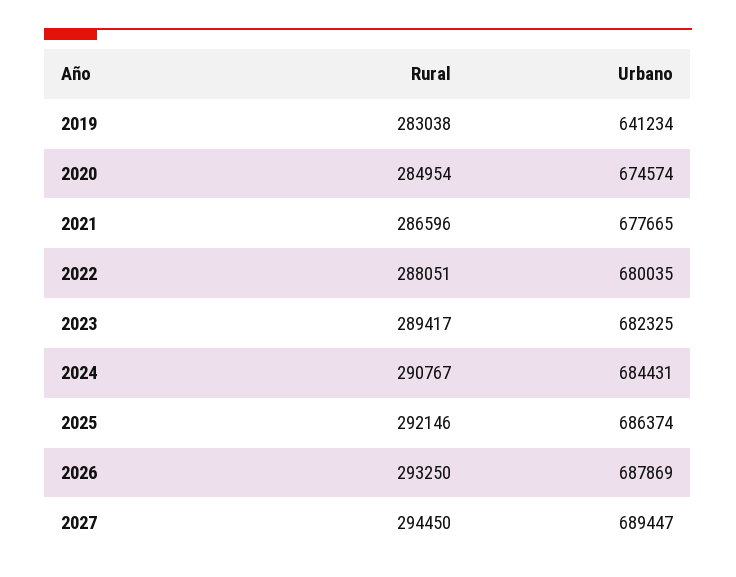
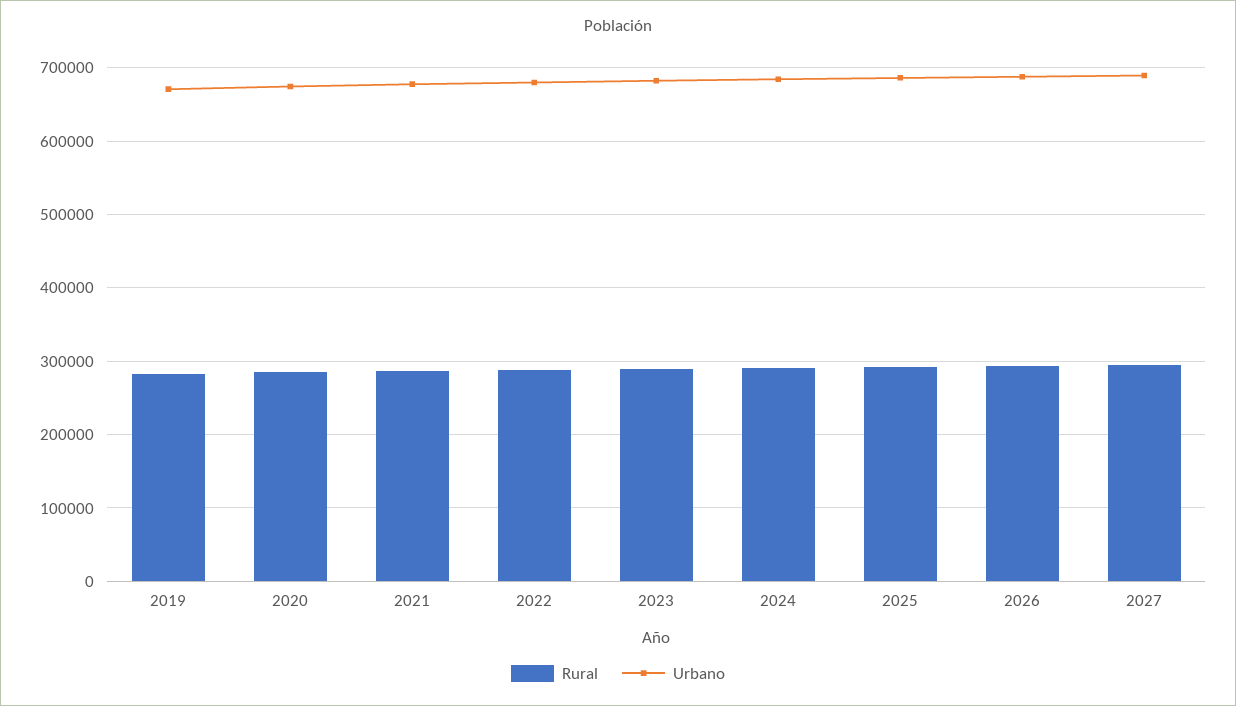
Urbano, 2019: 641234 -> 670000

